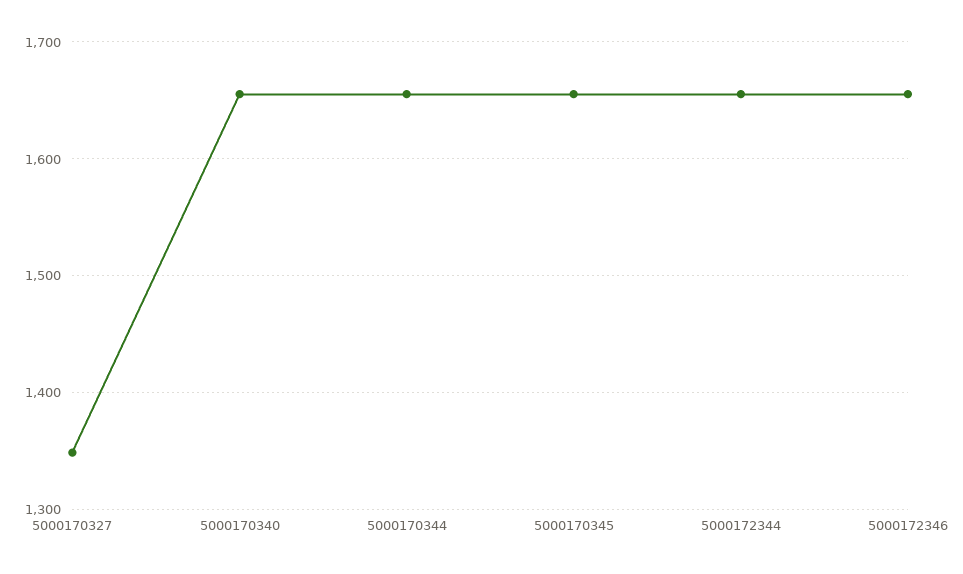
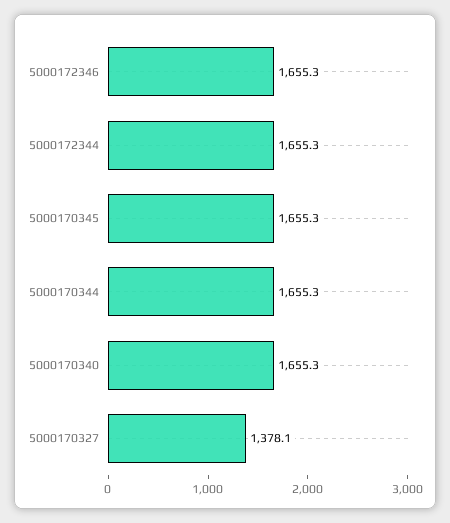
5000170327: 1350 -> 1378.1

